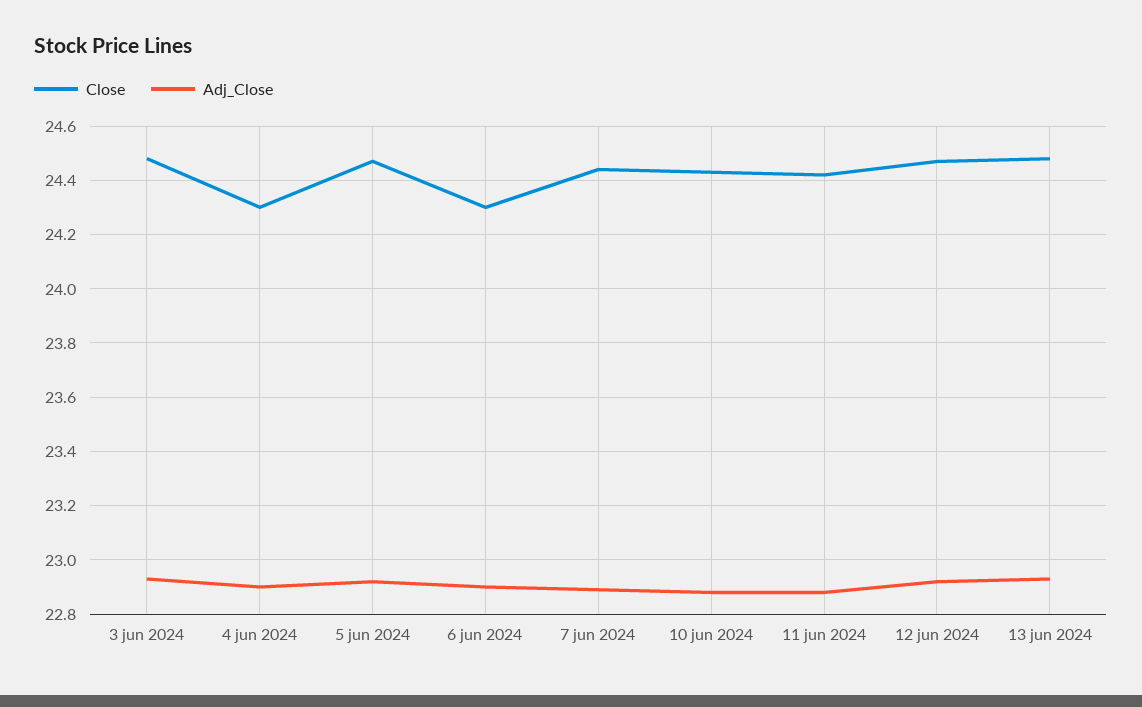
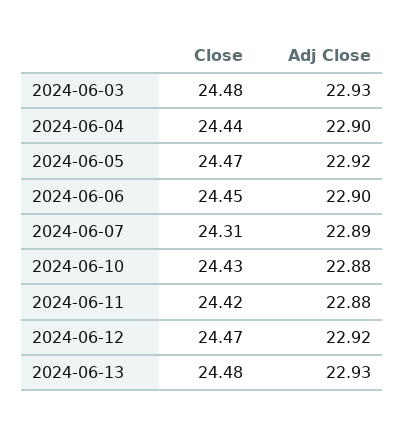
Close, 4 jun 2024: 24.3 -> 24.44
Close, 6 jun 2024: 24.3 -> 24.45
Close, 7 jun 2024: 24.45 -> 24.31

